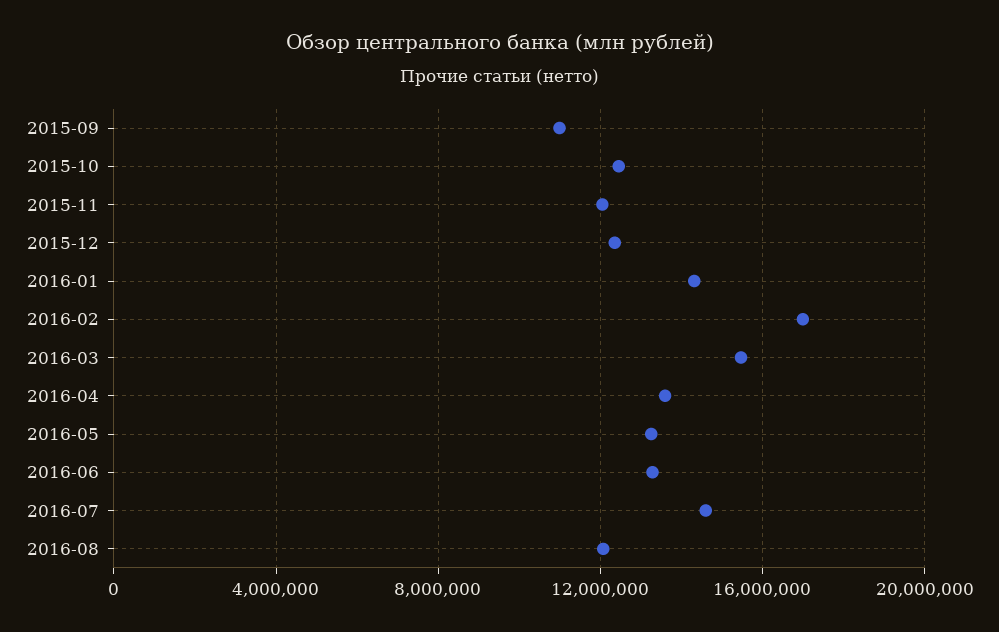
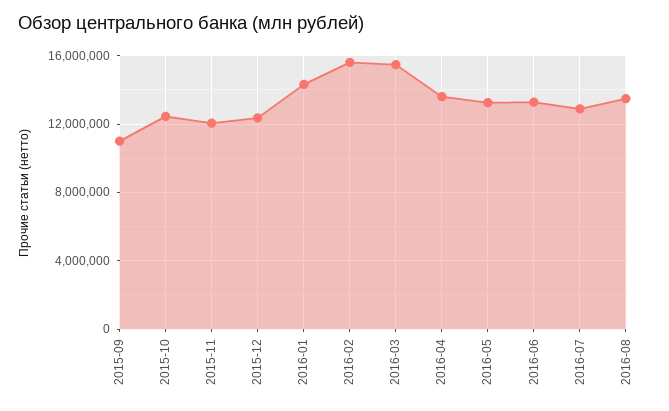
2016-02: 17000000 -> 15500000
2016-07: 14500000 -> 13000000
2016-08: 12000000 -> 13500000

